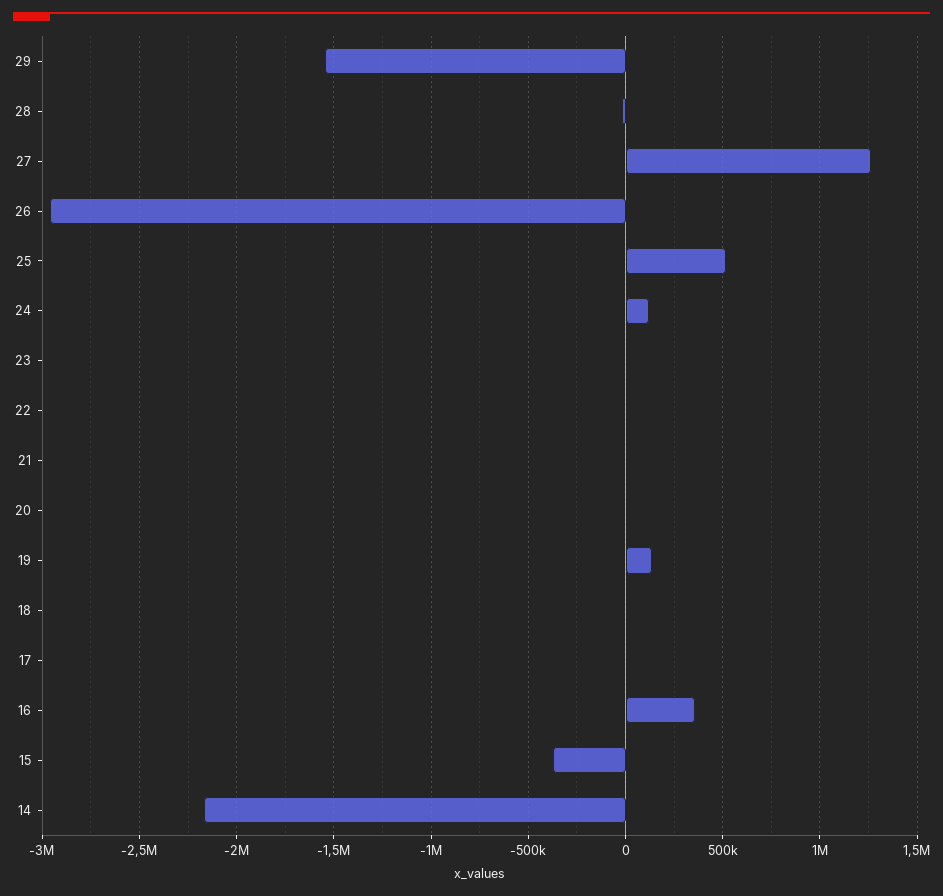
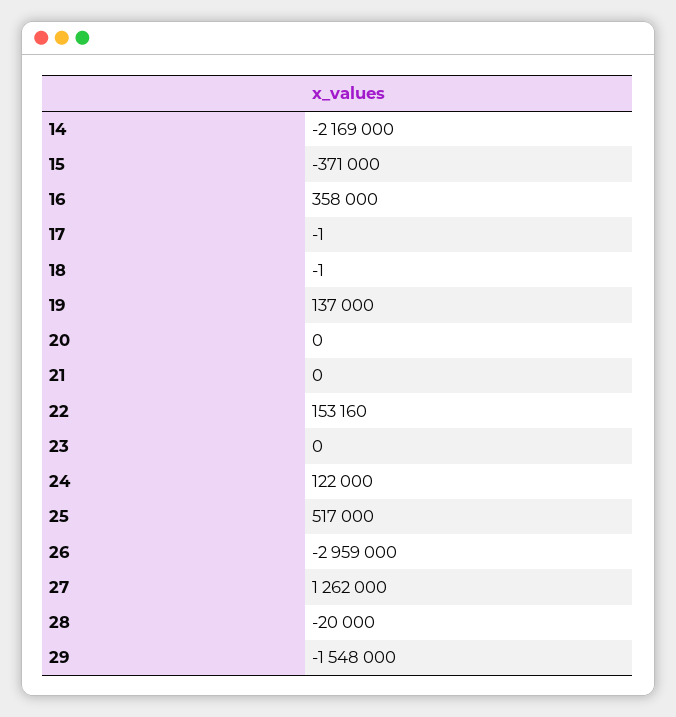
22: 0 -> 153160

